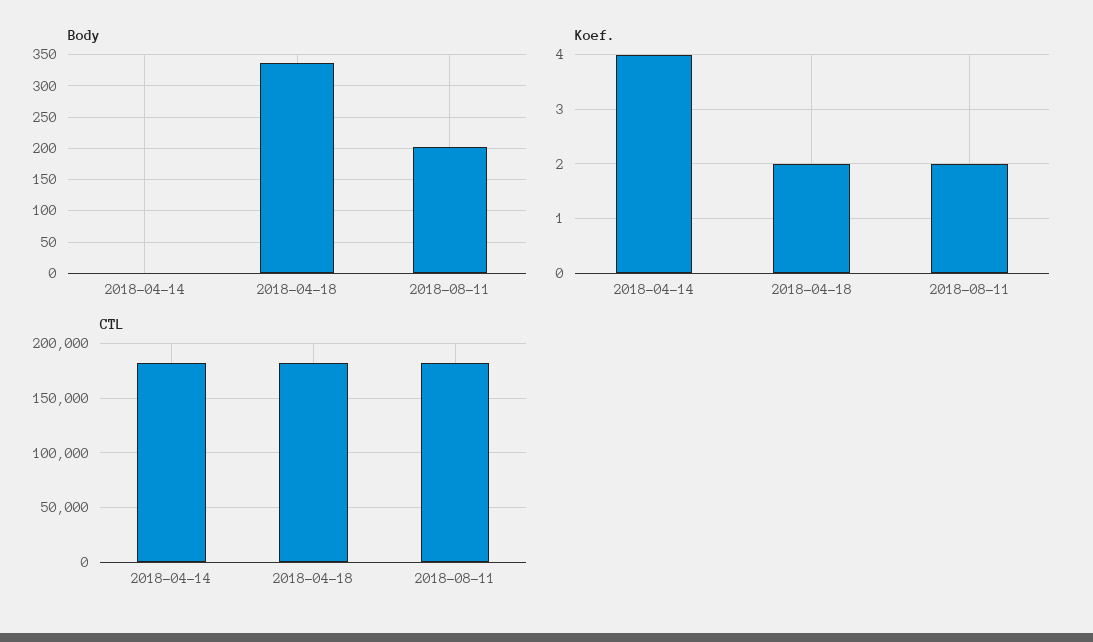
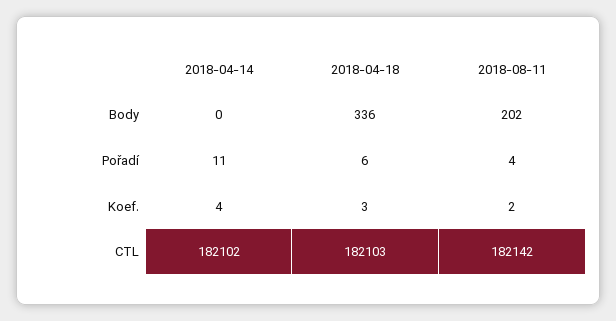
Koef., 2018-04-18: 2 -> 3
Pořadí, 2018-04-14: none -> 11
Pořadí, 2018-04-18: none -> 6
Pořadí, 2018-08-11: none -> 4

